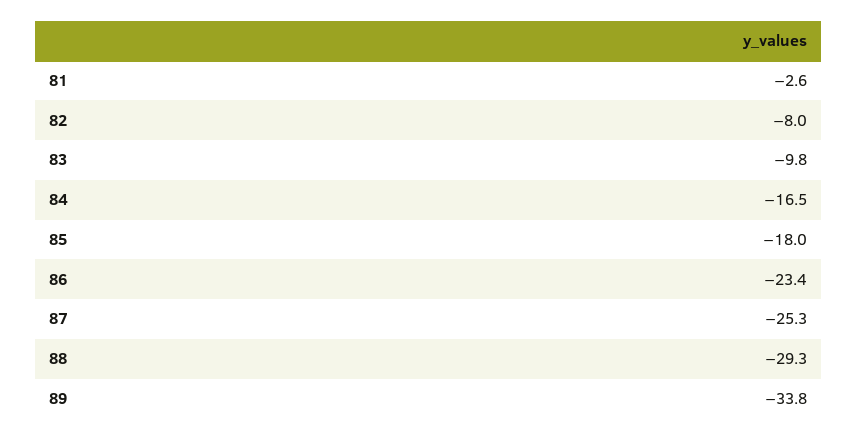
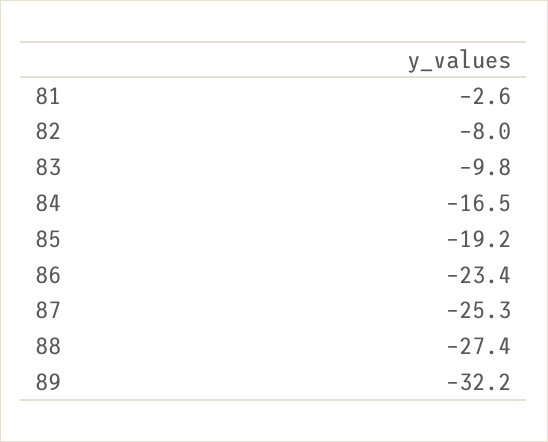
85: -18 -> -19.2
88: -29.3 -> -27.4
89: -33.8 -> -32.2

